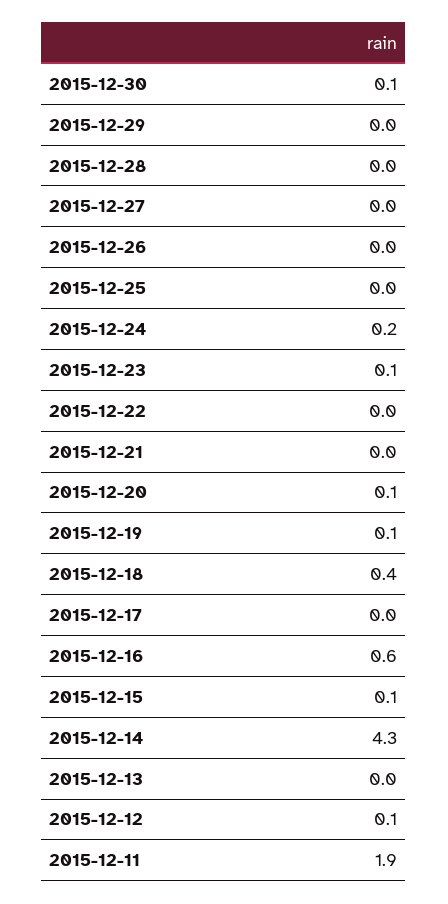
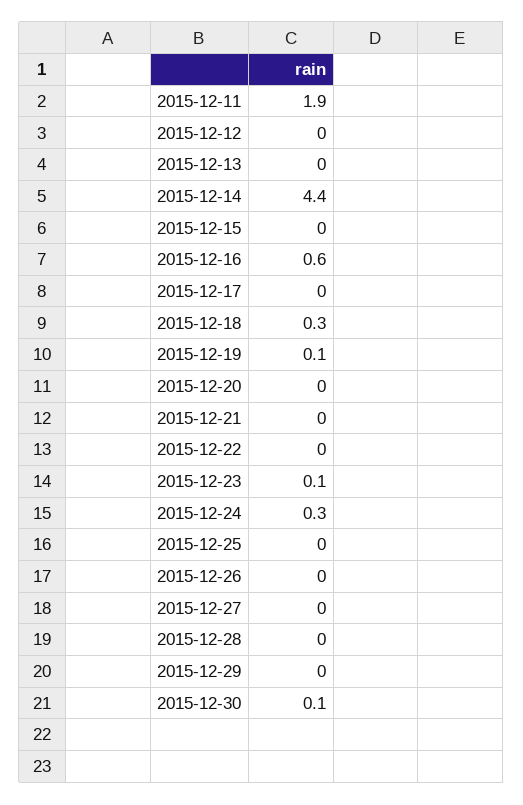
2015-12-24: 0.2 -> 0.3
2015-12-20: 0.1 -> 0
2015-12-18: 0.4 -> 0.3
2015-12-15: 0.1 -> 0
2015-12-14: 4.3 -> 4.4
2015-12-12: 0.1 -> 0

